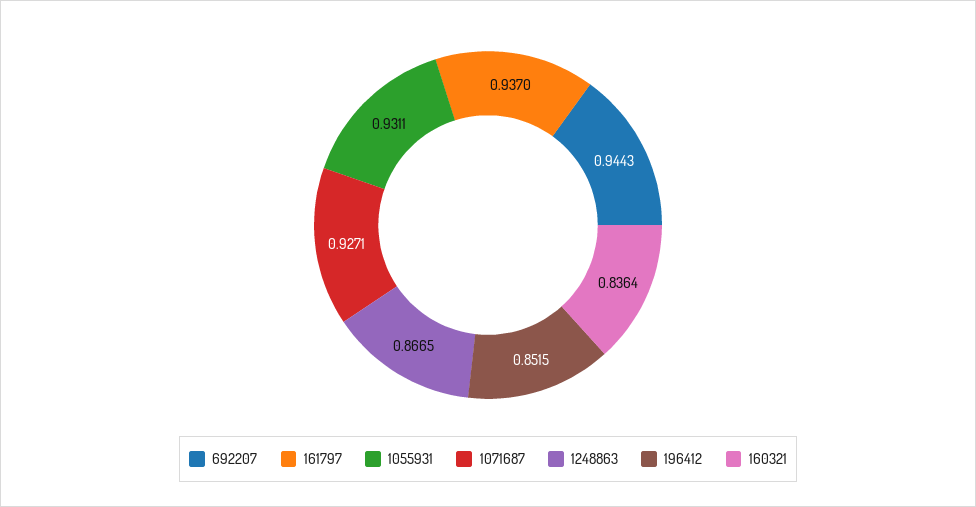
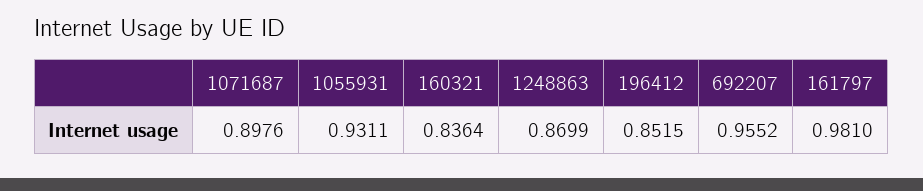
692207: 0.9443 -> 0.9552
161797: 0.937 -> 0.981
1071687: 0.9271 -> 0.8976
1248863: 0.8665 -> 0.8699

